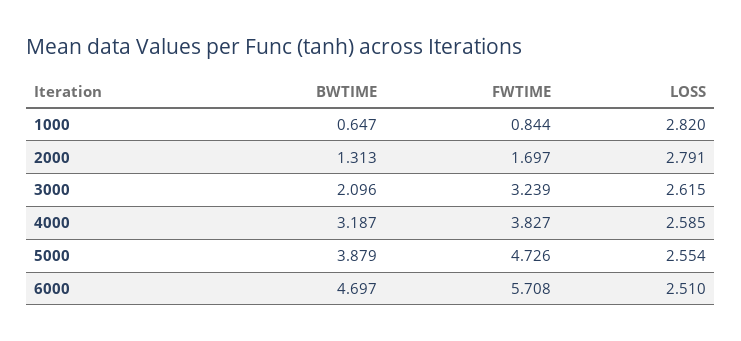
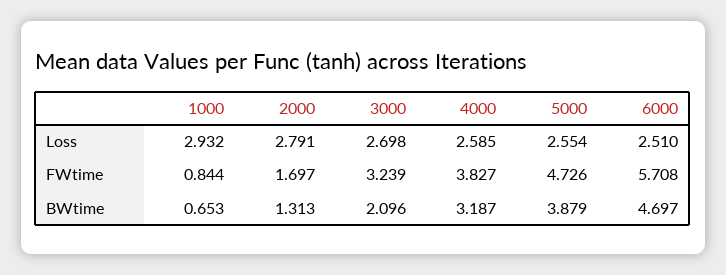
BWTIME, 1000: 0.647 -> 0.653
LOSS, 1000: 2.82 -> 2.932
LOSS, 3000: 2.615 -> 2.698

